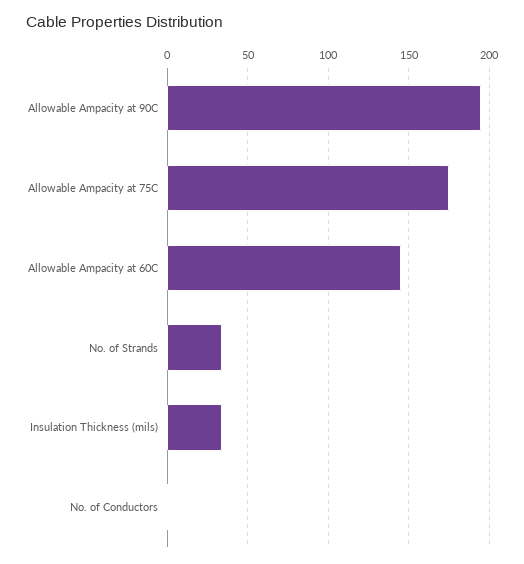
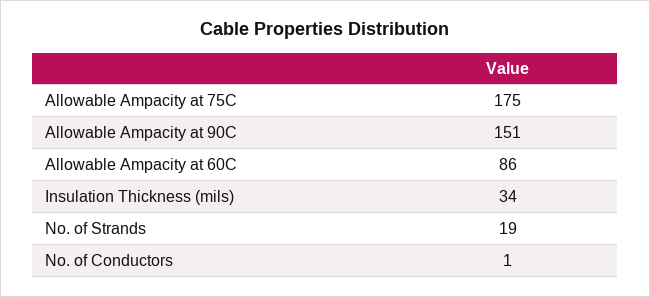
Allowable Ampacity at 90C: 195 -> 151
Allowable Ampacity at 60C: 145 -> 86
No. of Strands: 35 -> 19

